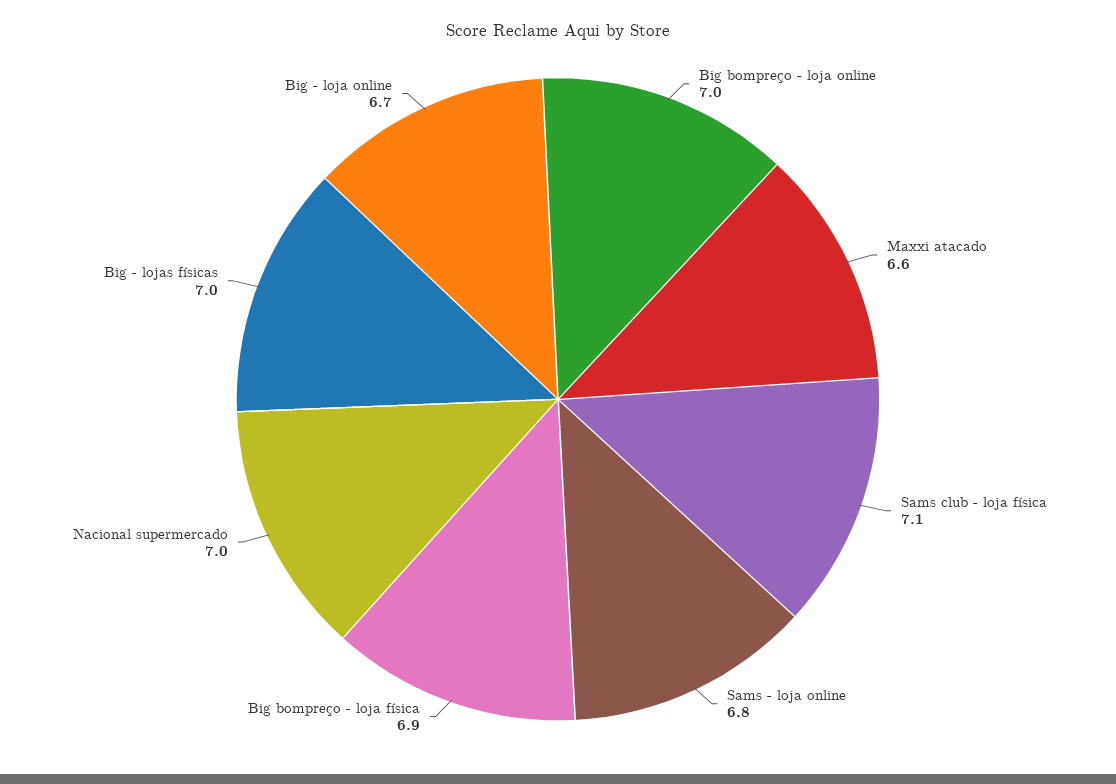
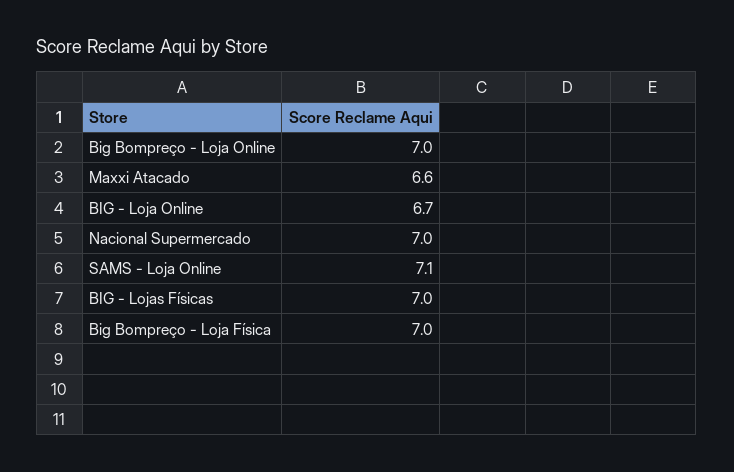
Sams club - loja física: 7.1 -> none
Sams - loja online: 6.8 -> 7.1
Big bompreço - loja física: 6.9 -> 7

